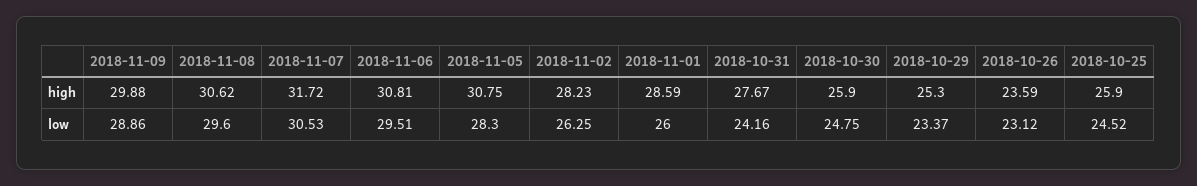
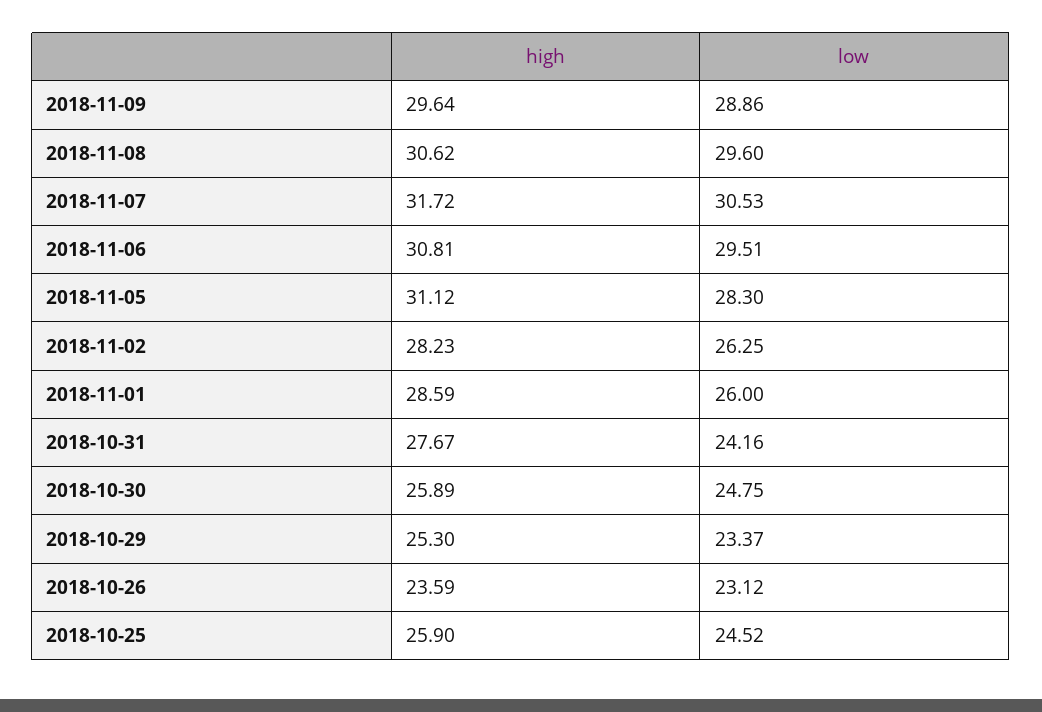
2018-11-09, high: 29.88 -> 29.64
2018-11-05, high: 30.75 -> 31.12
2018-10-30, high: 25.9 -> 25.89

